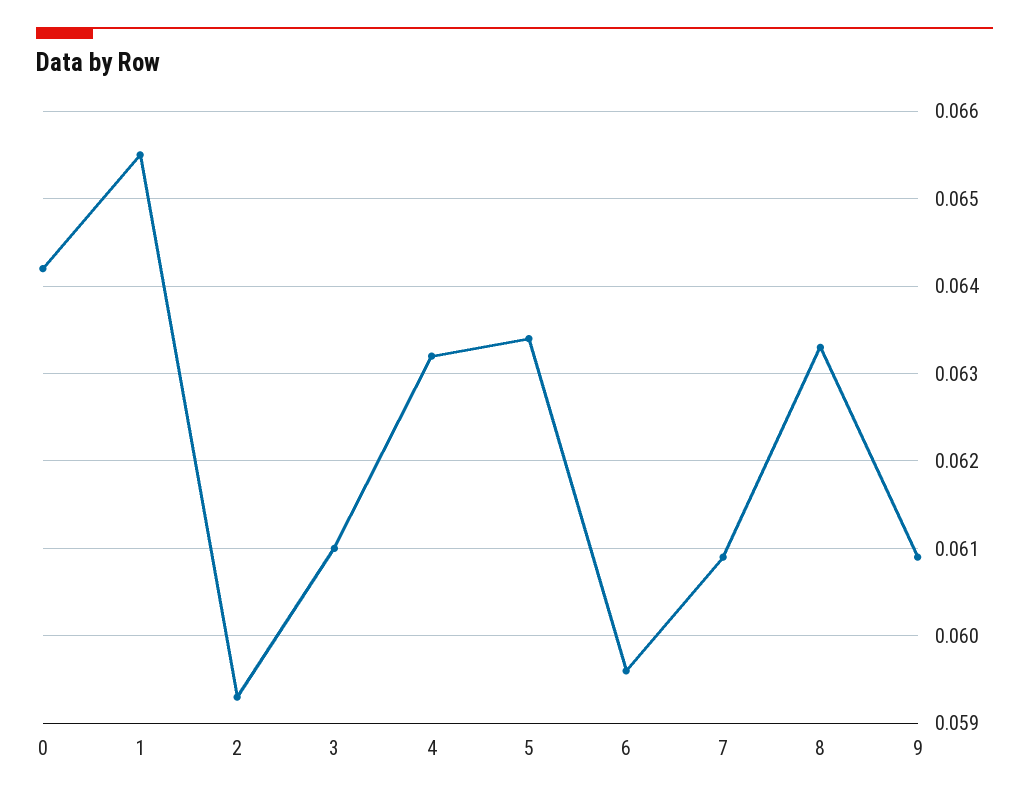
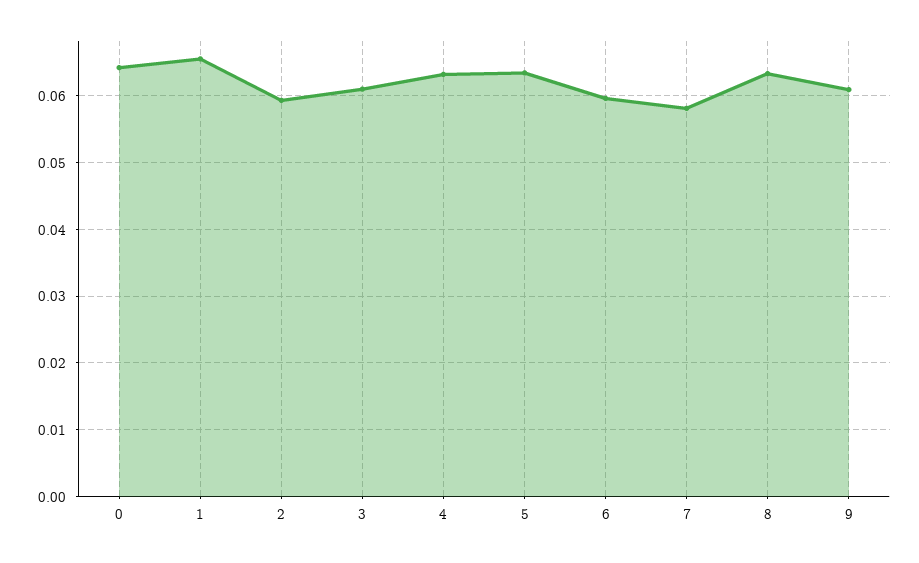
7: 0.0609 -> 0.058

